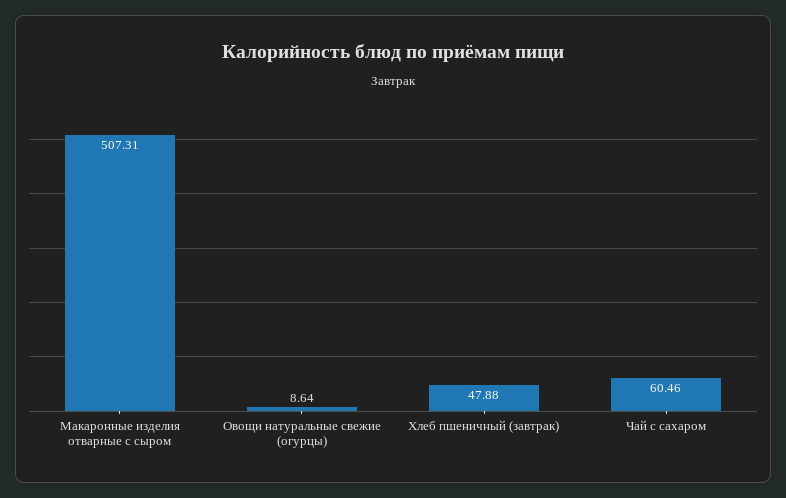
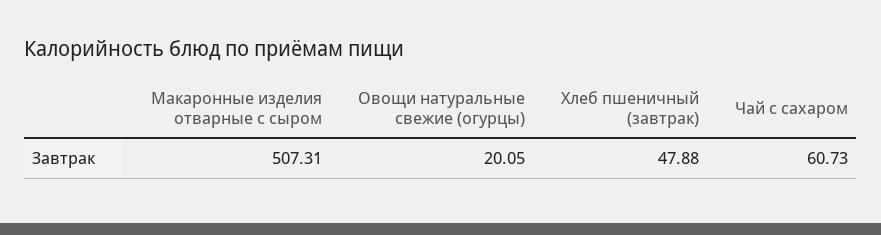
Овощи натуральные свежие (огурцы): 8.64 -> 20.05
Чай с сахаром: 60.46 -> 60.73

